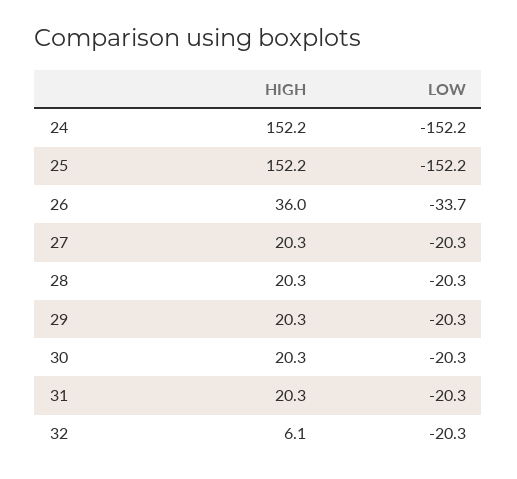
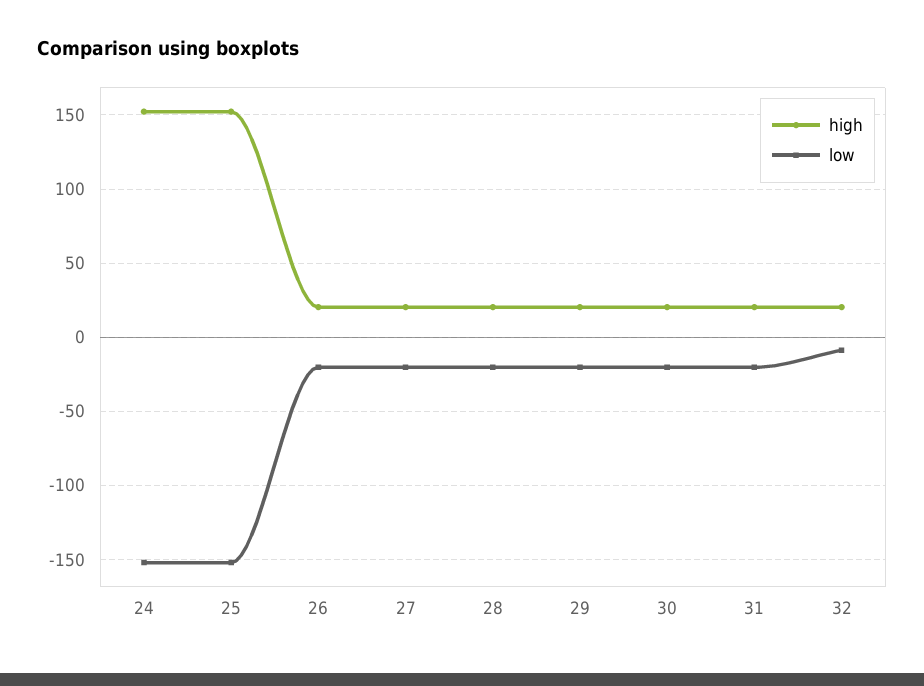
HIGH, 26: 36 -> 20
LOW, 26: -33.7 -> -20
HIGH, 32: 6.1 -> 20
LOW, 32: -20.3 -> -10

